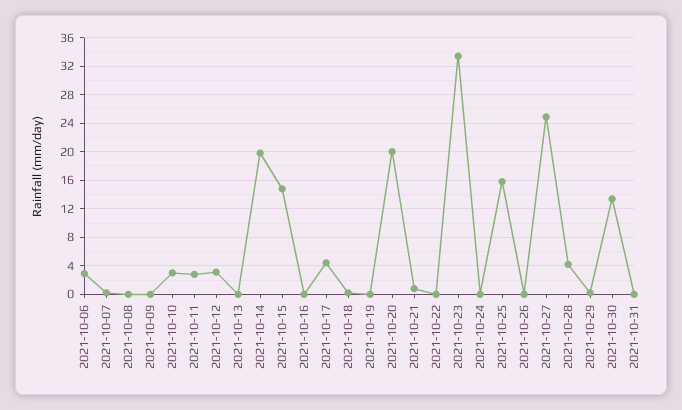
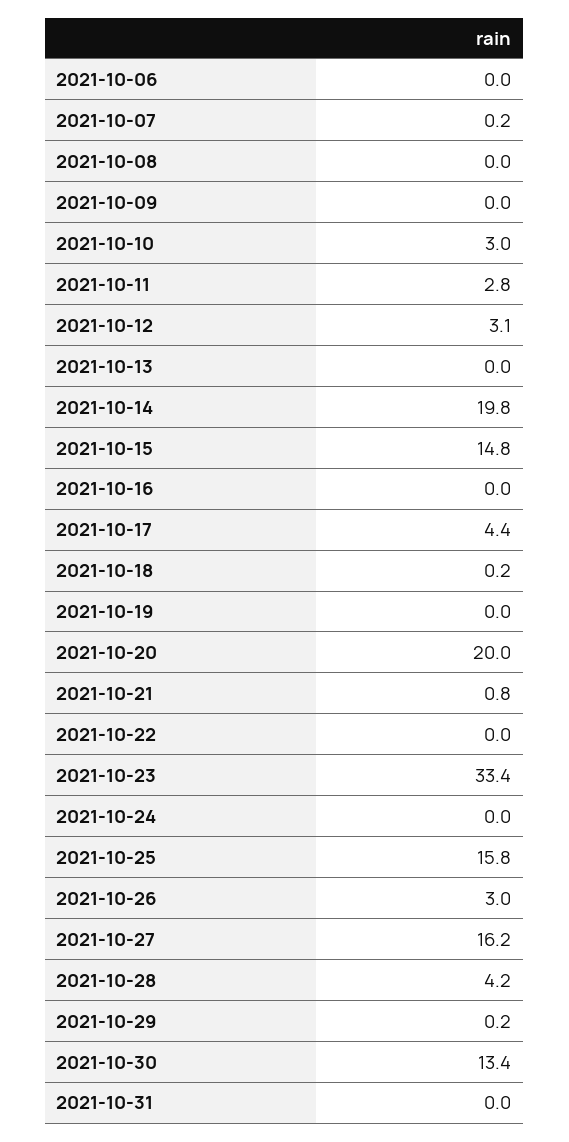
2021-10-06: 3 -> 0
2021-10-26: 0 -> 3
2021-10-27: 25 -> 16.2

